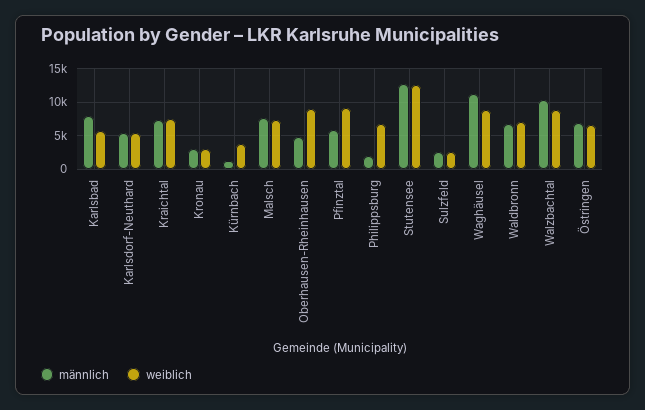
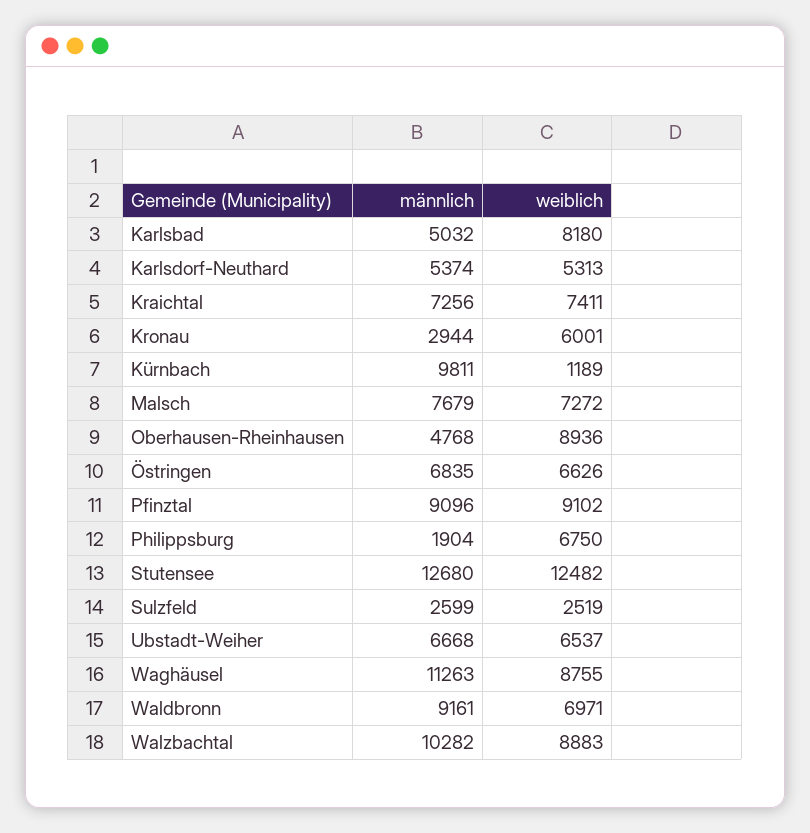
männlich, Karlsbad: 8000 -> 5032
weiblich, Karlsbad: 6000 -> 8180
weiblich, Kronau: 3000 -> 6001
männlich, Kürnbach: 1000 -> 9811
weiblich, Kürnbach: 4000 -> 1189
männlich, Pfinztal: 6000 -> 9096
männlich, Waldbronn: 7000 -> 9161
männlich, Ubstadt-Weiher: none -> 6668
weiblich, Ubstadt-Weiher: none -> 6537

